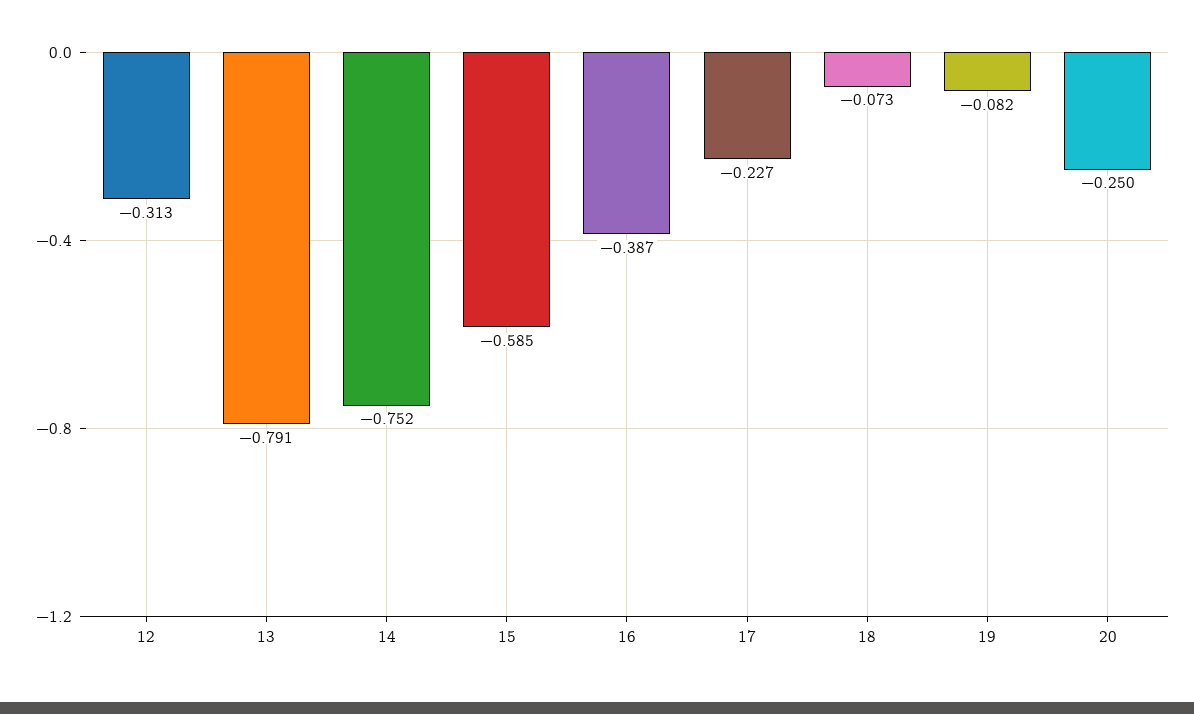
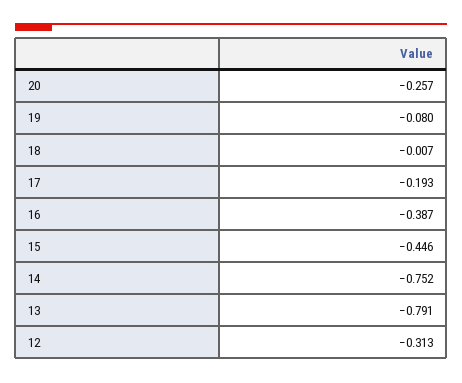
15: -0.585 -> -0.446
17: -0.227 -> -0.193
18: -0.073 -> -0.007
19: -0.082 -> -0.08
20: -0.25 -> -0.257

